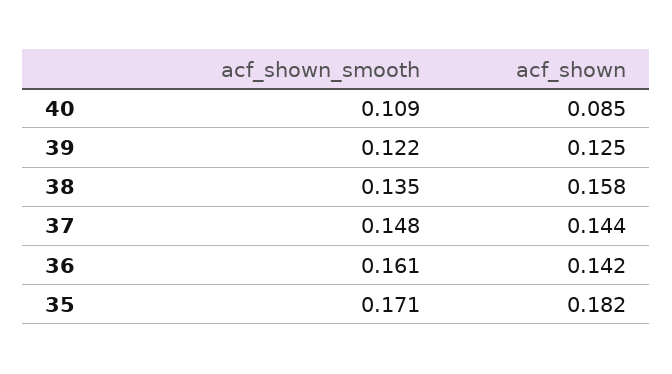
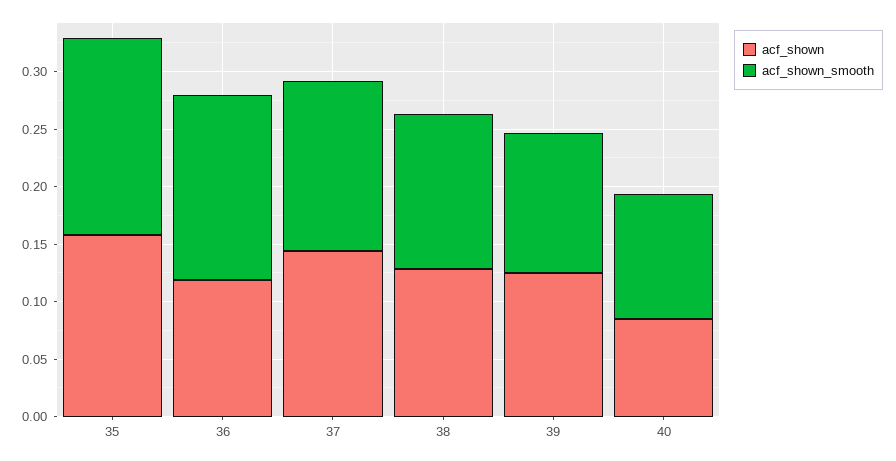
acf_shown, 38: 0.158 -> 0.13
acf_shown, 36: 0.142 -> 0.12
acf_shown, 35: 0.182 -> 0.16

